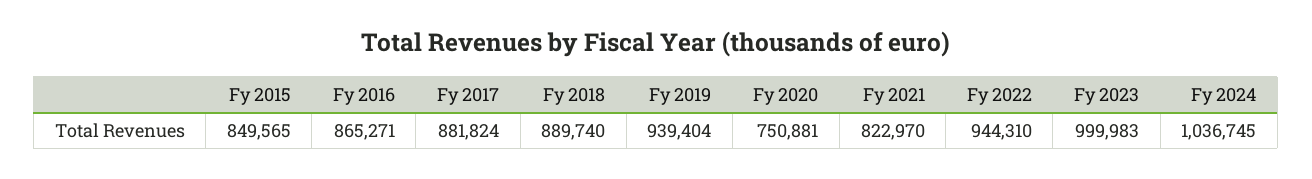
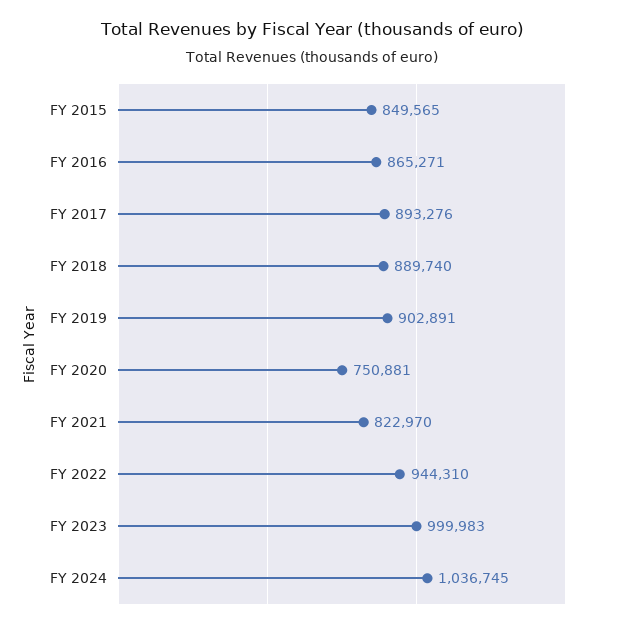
Fy 2017: 881824 -> 893276
Fy 2019: 939404 -> 902891

